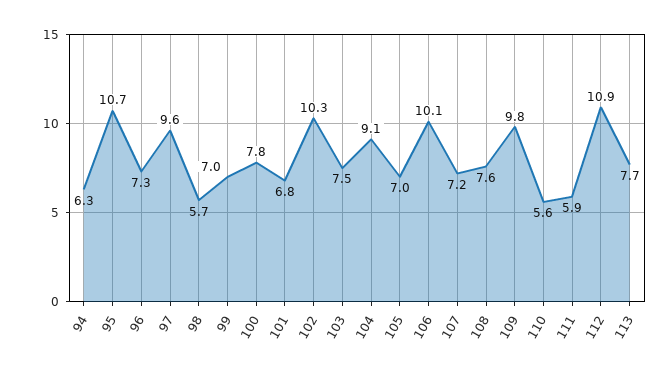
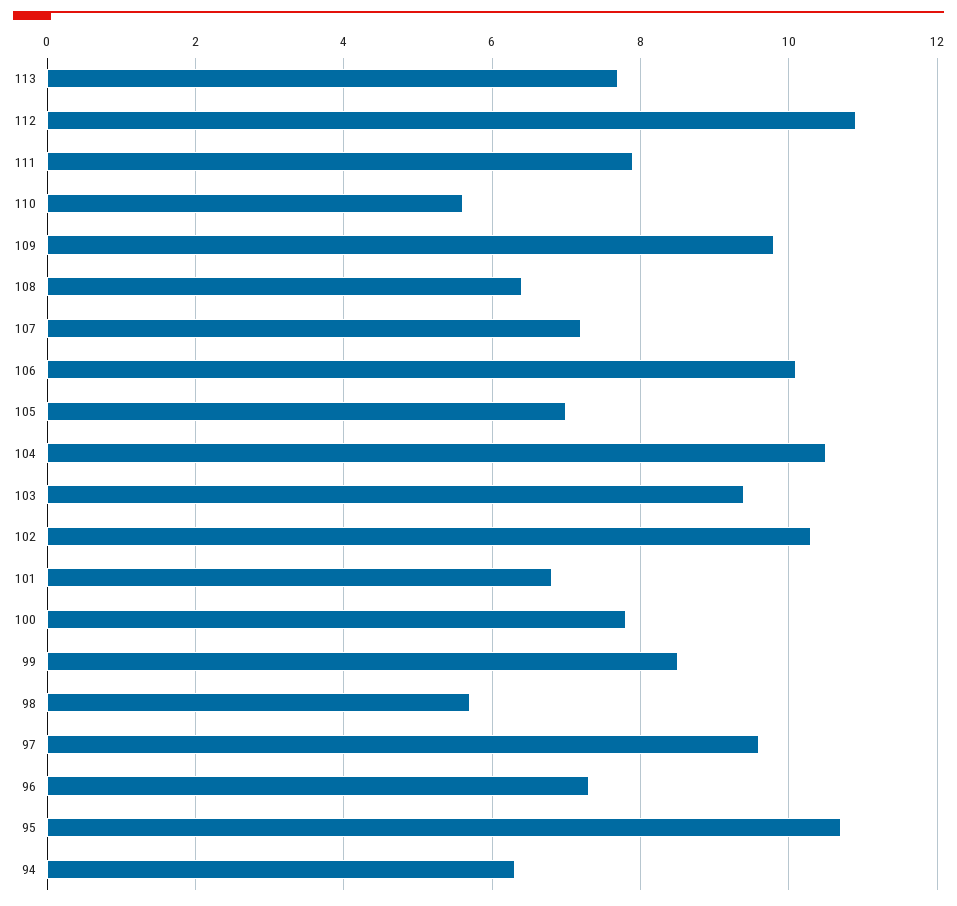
99: 7 -> 8.5
103: 7.5 -> 9.5
104: 9.1 -> 10.5
108: 7.6 -> 6.5
111: 5.9 -> 8

